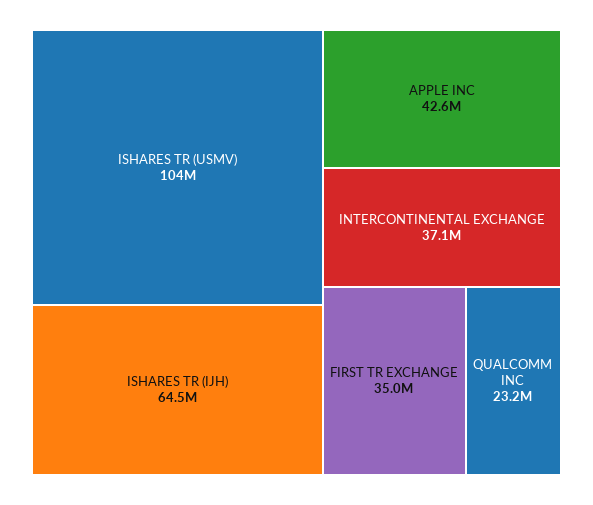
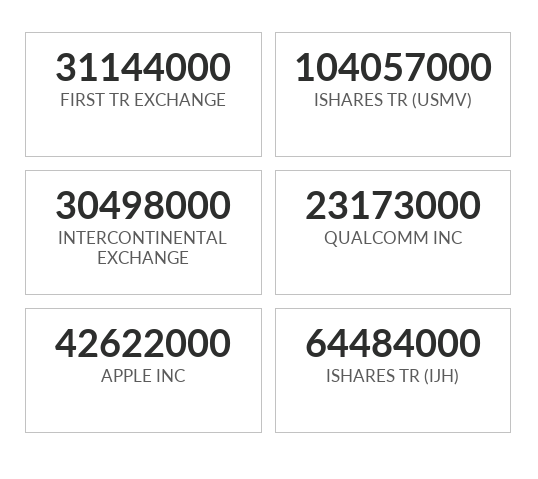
INTERCONTINENTAL EXCHANGE: 37100000 -> 30498000
FIRST TR EXCHANGE: 35000000 -> 31144000

